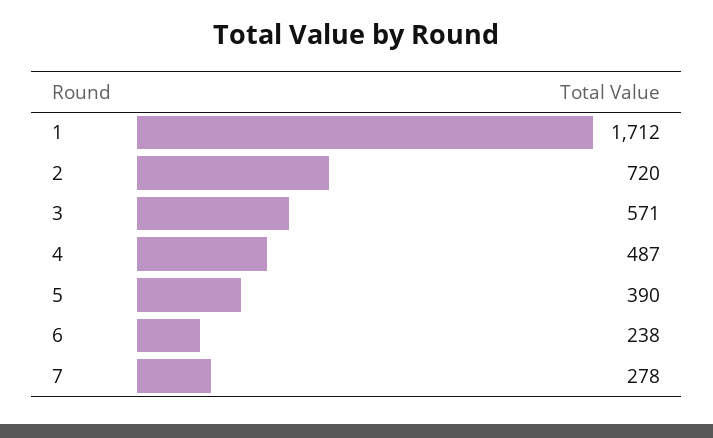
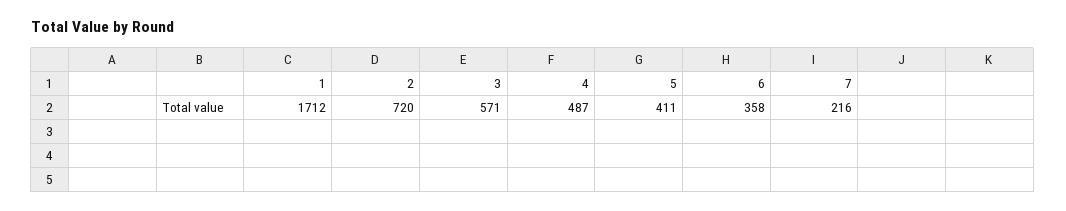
5: 390 -> 411
6: 238 -> 358
7: 278 -> 216

